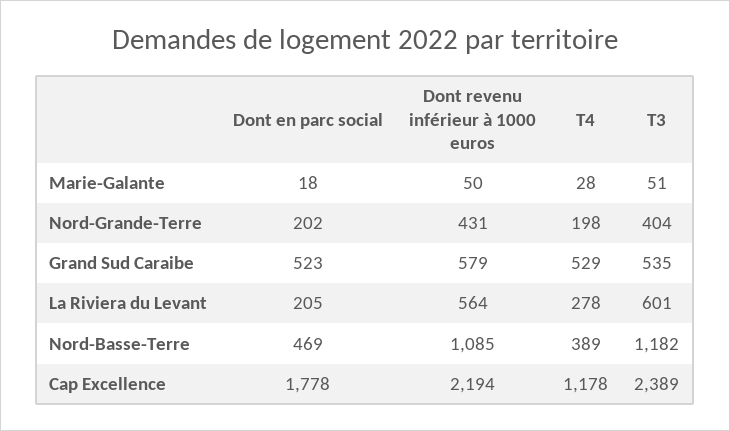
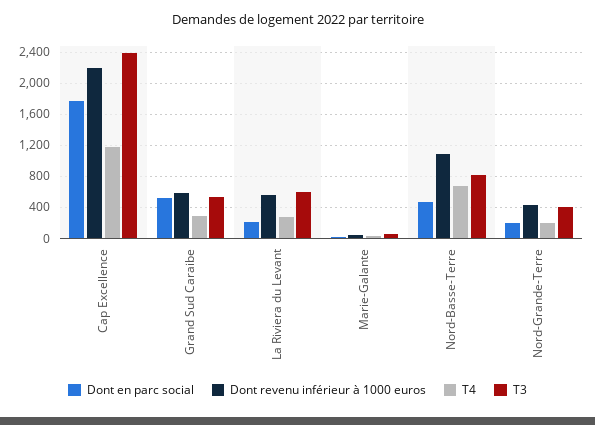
T4, Grand Sud Caraibe: 529 -> 300
T4, Nord-Basse-Terre: 389 -> 700
T3, Nord-Basse-Terre: 1182 -> 800

